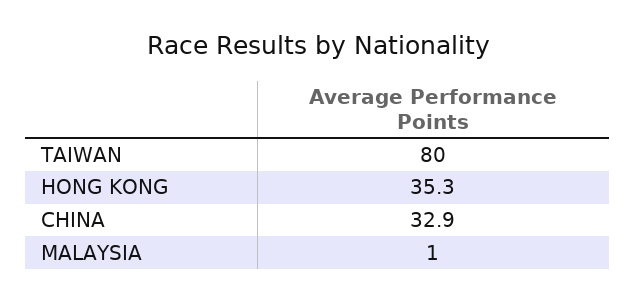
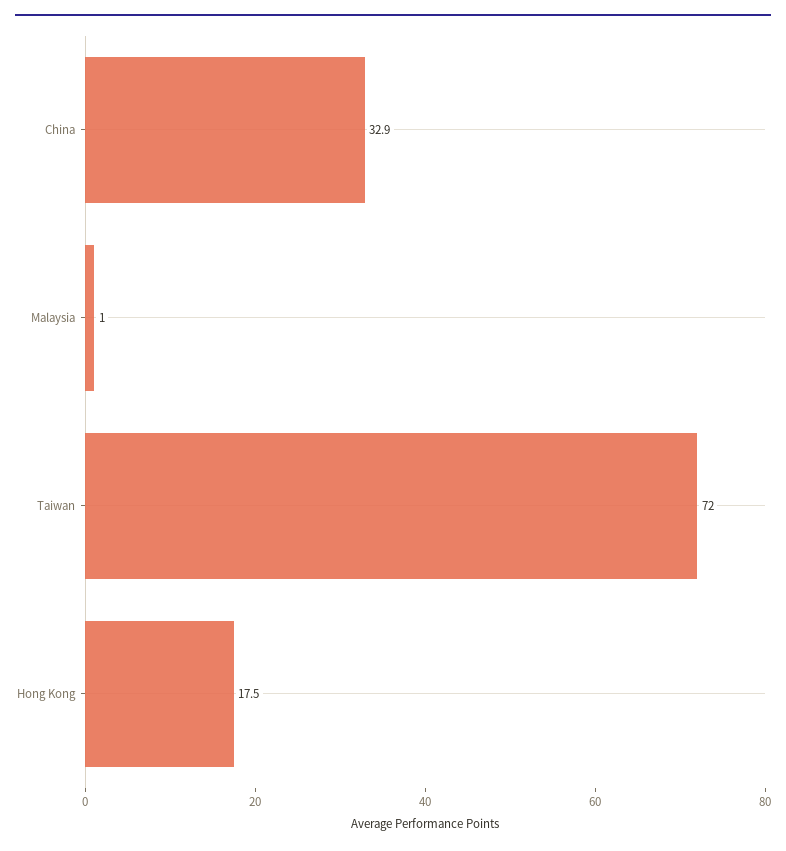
TAIWAN: 80 -> 72
HONG KONG: 35.3 -> 17.5

